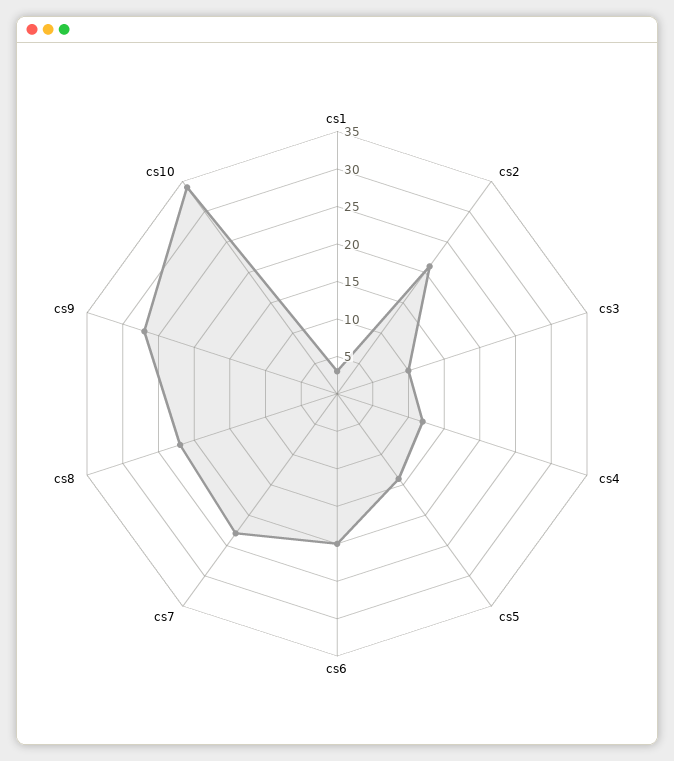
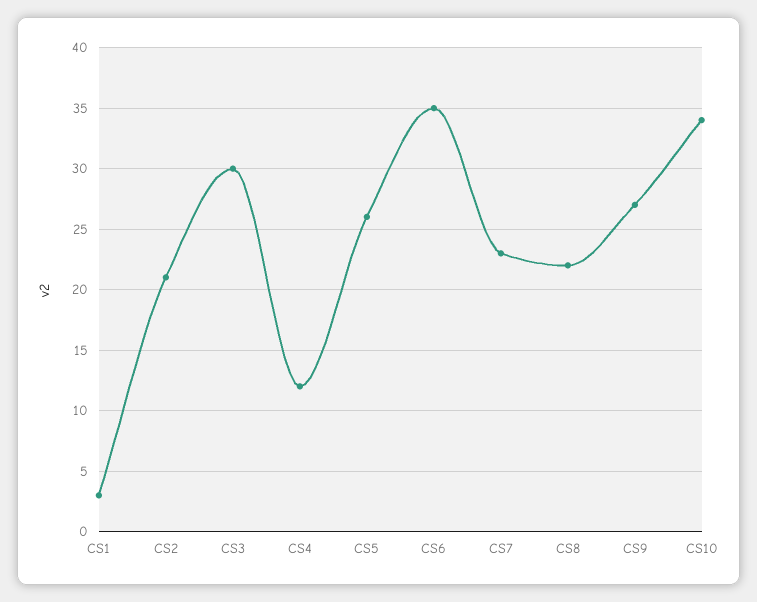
cs3: 10 -> 30
cs5: 15 -> 26
cs6: 20 -> 35

